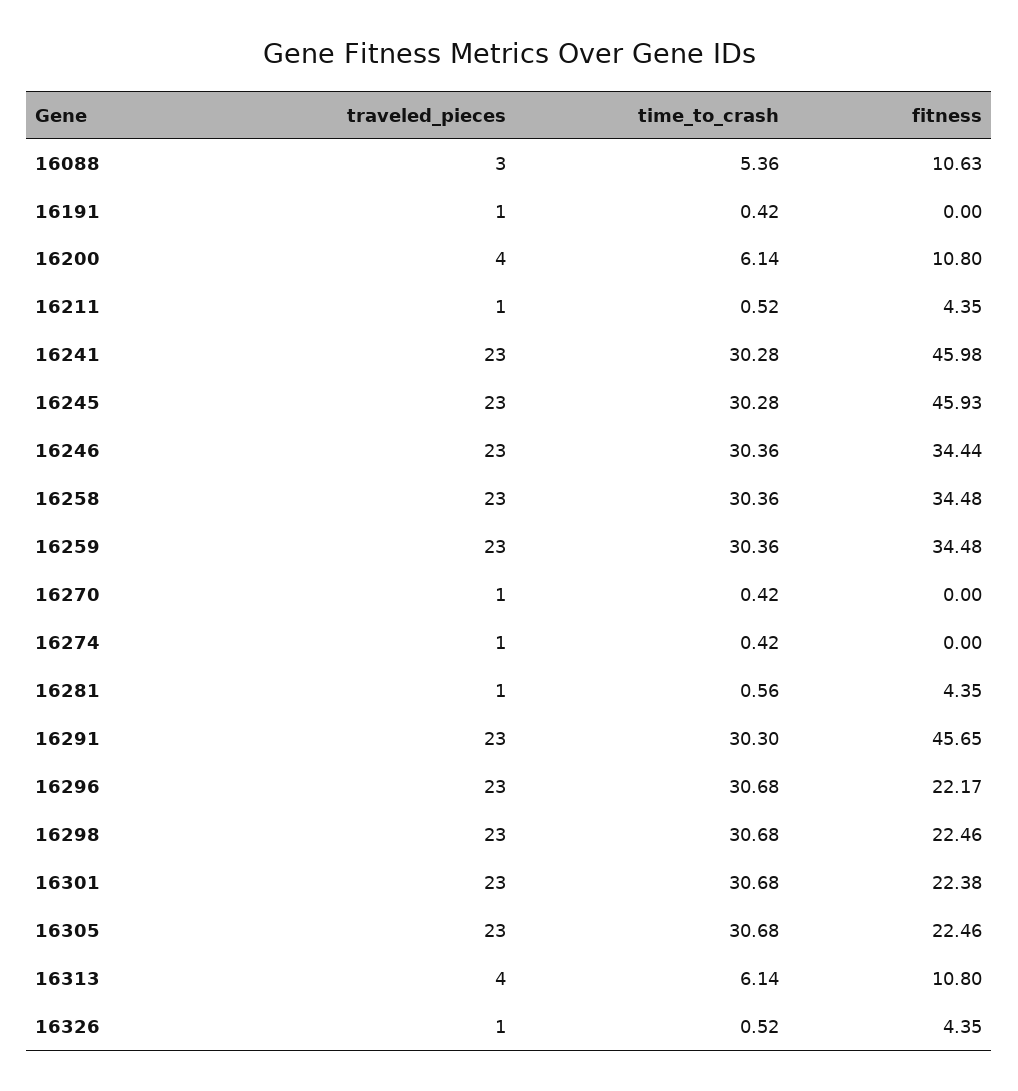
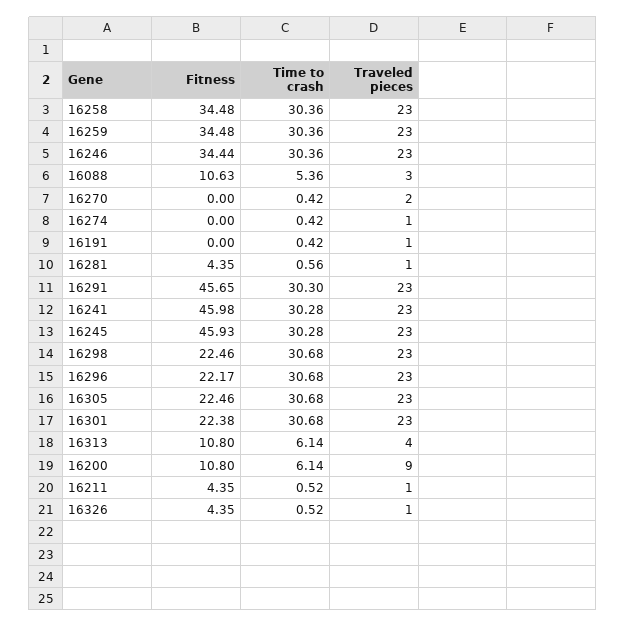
traveled_pieces, 16200: 4 -> 9
traveled_pieces, 16270: 1 -> 2

